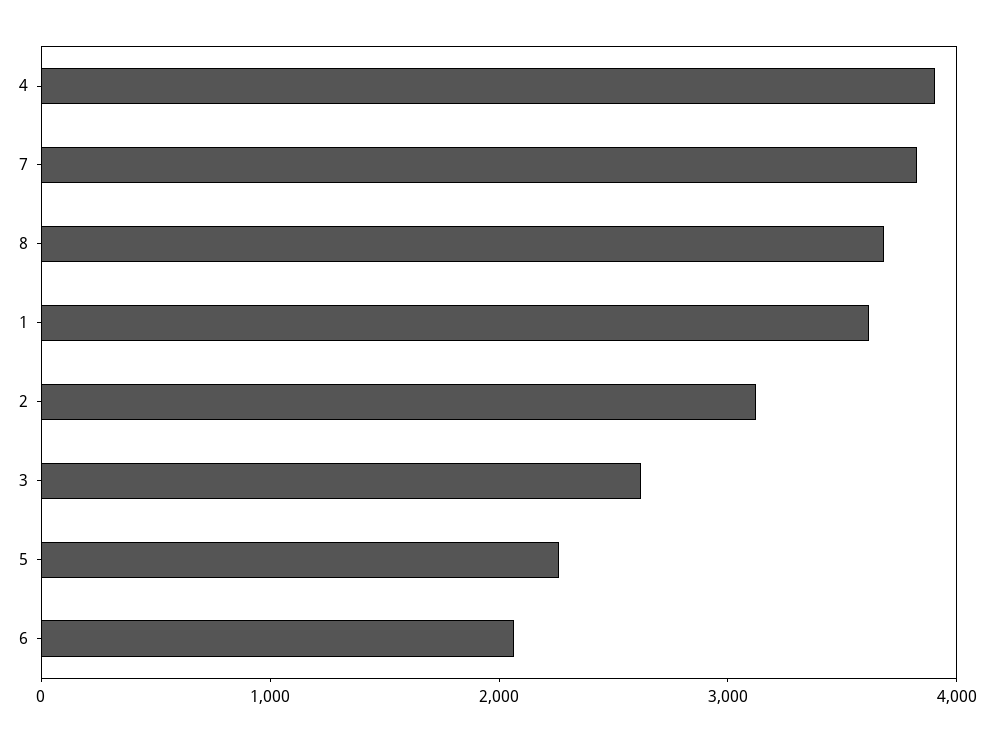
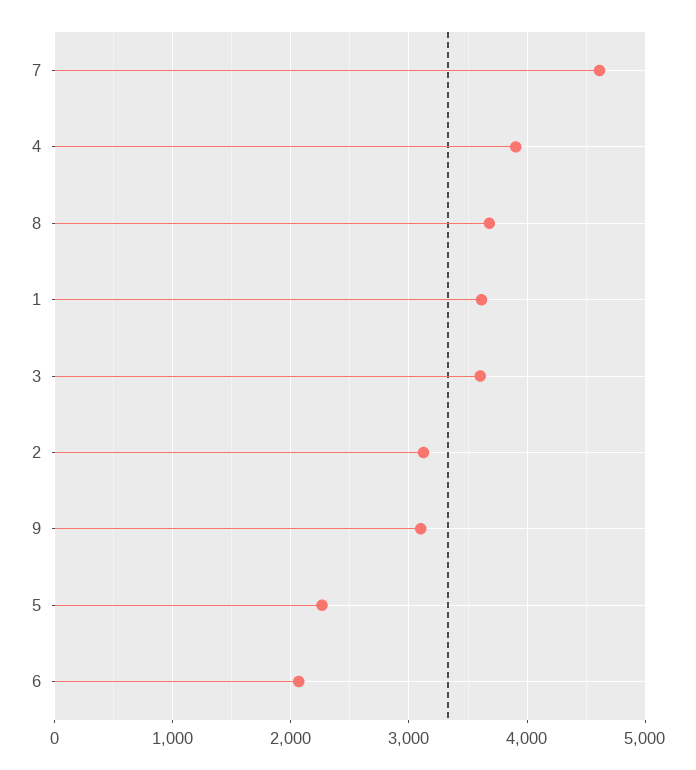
7: 3800 -> 4600
3: 2600 -> 3600
9: none -> 3100

